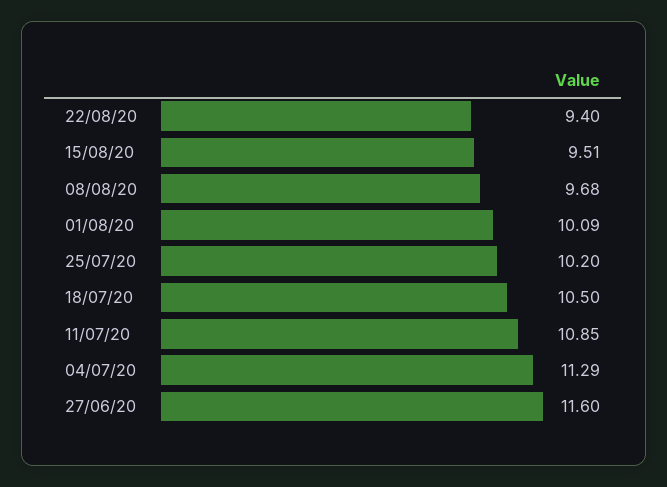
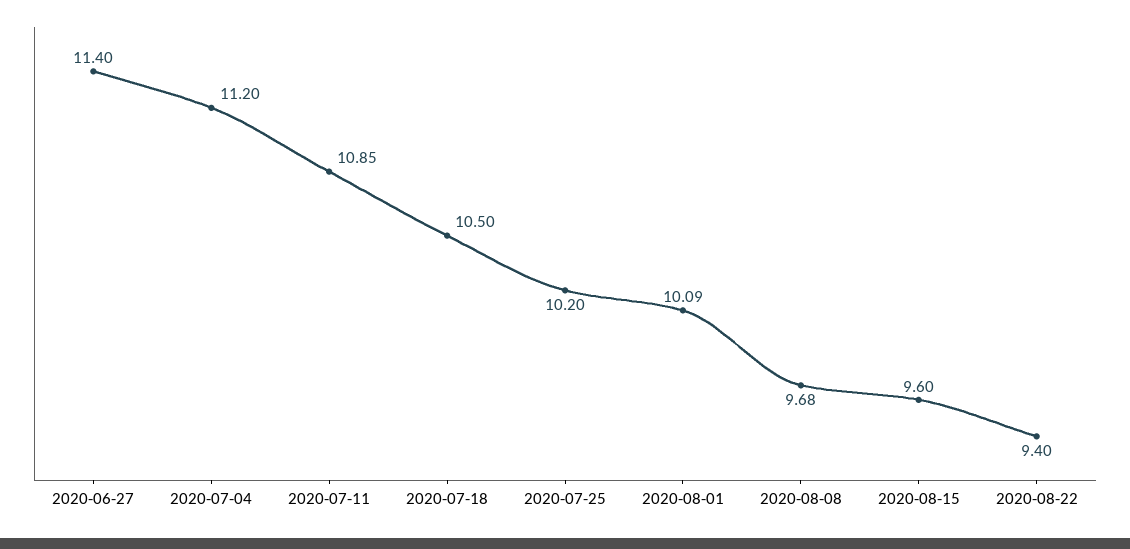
15/08/20: 9.51 -> 9.6
04/07/20: 11.29 -> 11.2
27/06/20: 11.6 -> 11.4

